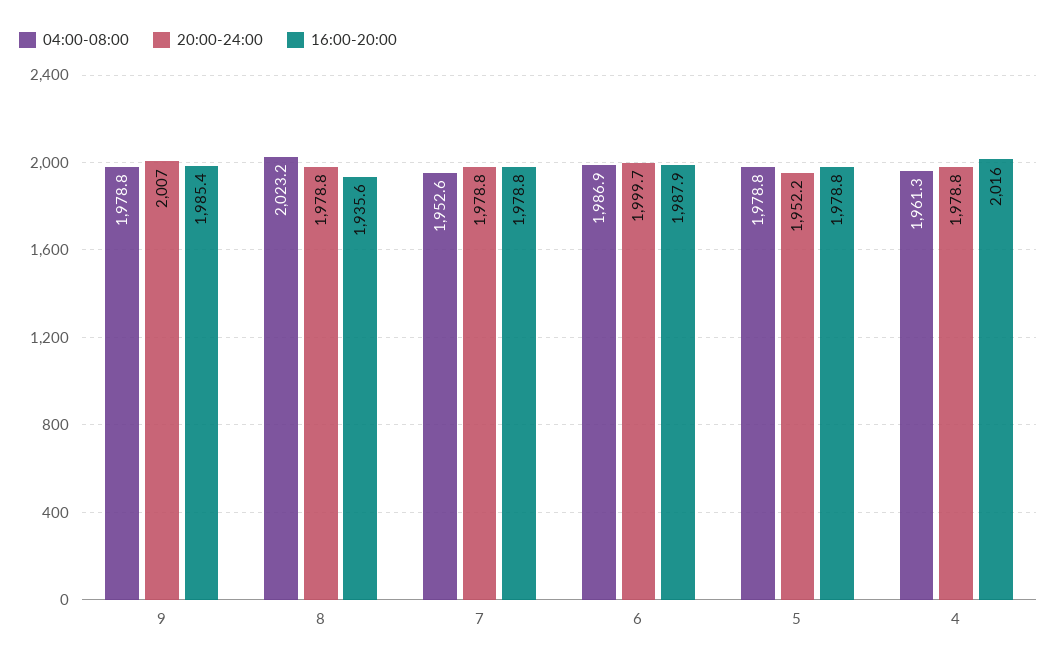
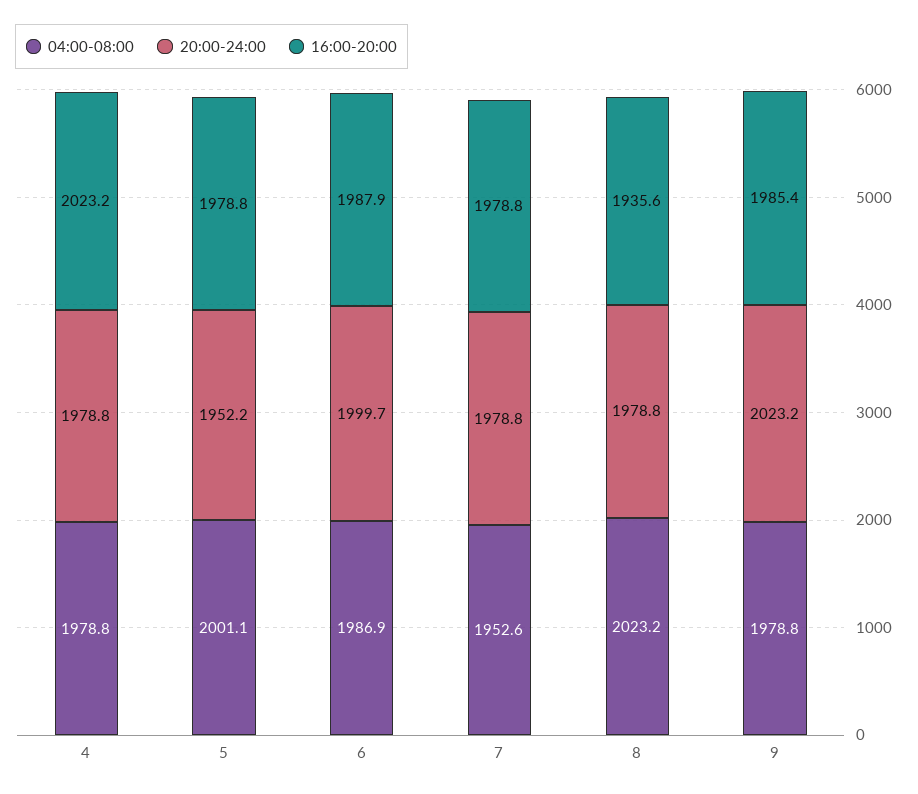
20:00-24:00, 9: 2007 -> 2023.2
04:00-08:00, 5: 1978.8 -> 2001.1
04:00-08:00, 4: 1961.3 -> 1978.8
16:00-20:00, 4: 2016 -> 2023.2

